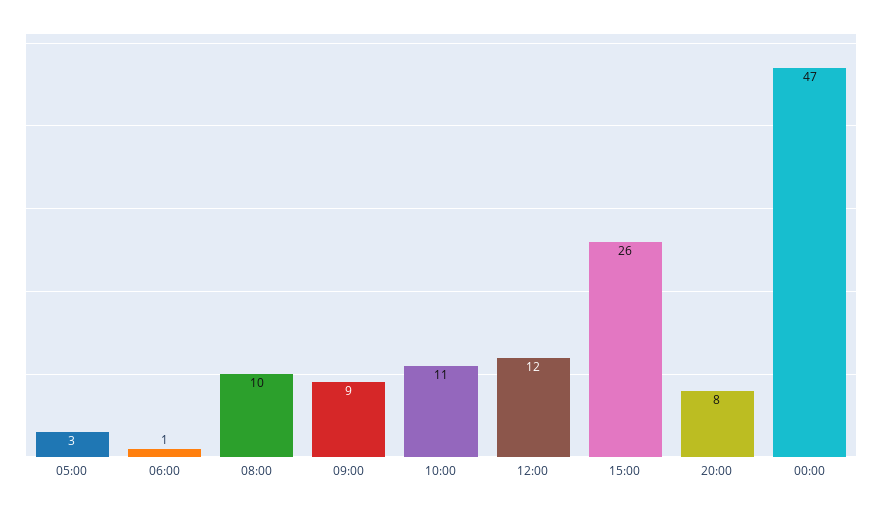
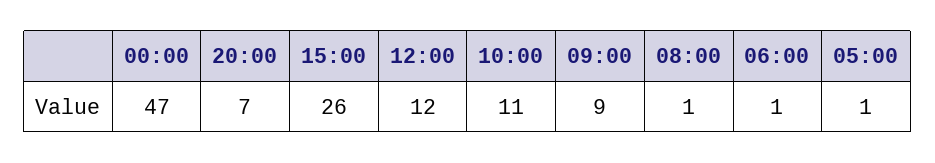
05:00: 3 -> 1
08:00: 10 -> 1
20:00: 8 -> 7

